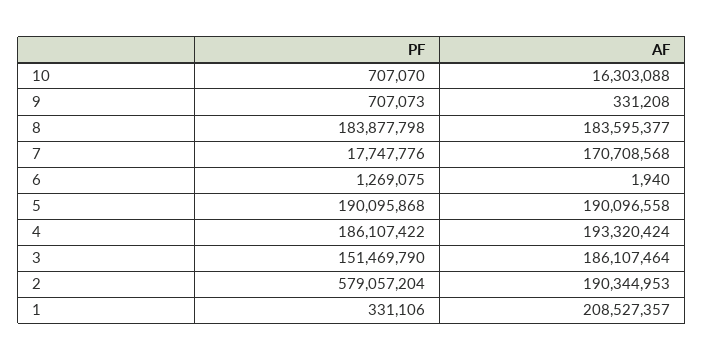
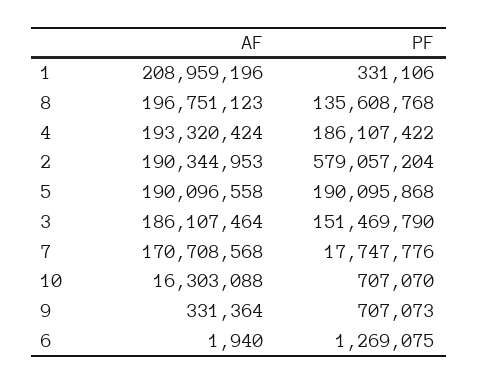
AF, 9: 331208 -> 331364
PF, 8: 183877798 -> 135608768
AF, 8: 183595377 -> 196751123
AF, 1: 208527357 -> 208959196

